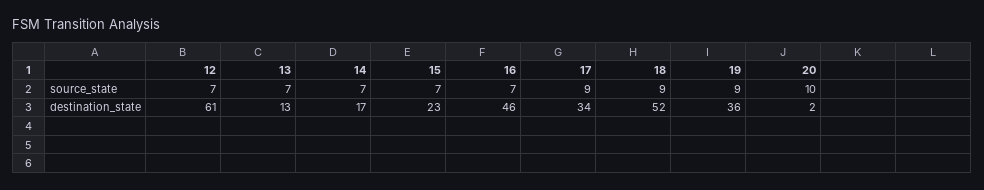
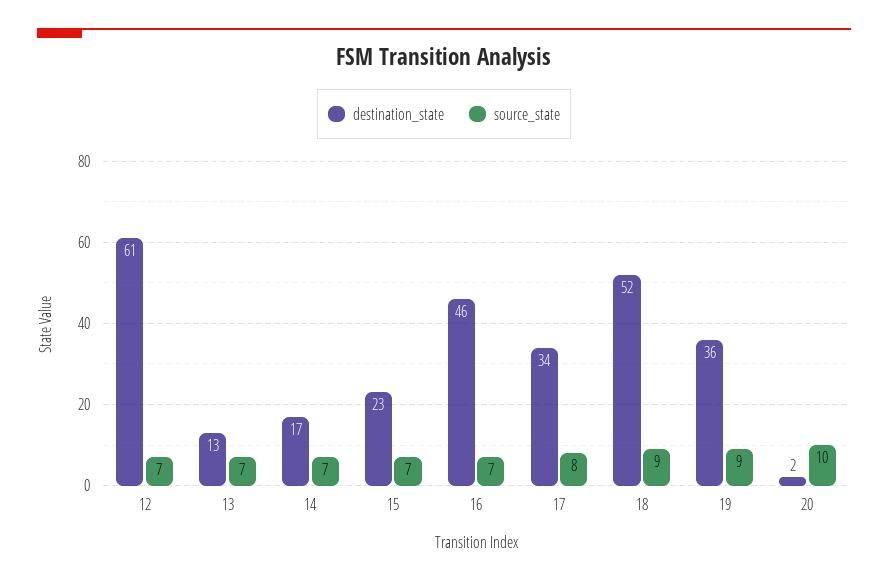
source_state, 17: 9 -> 8

